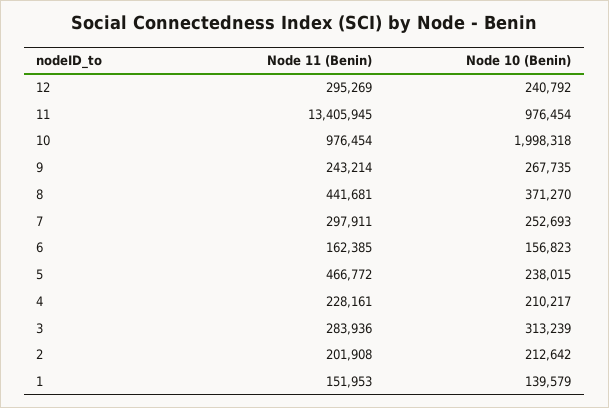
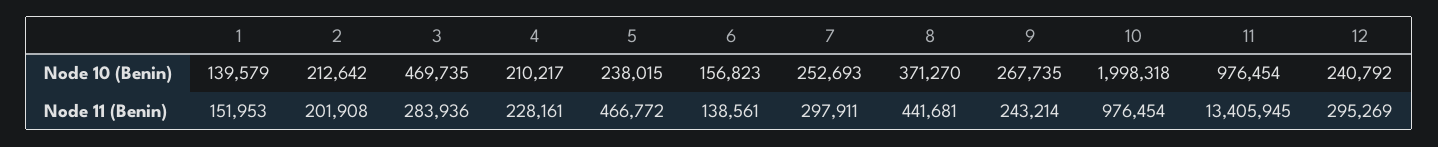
Node 11 (Benin), 6: 162385 -> 138561
Node 10 (Benin), 3: 313239 -> 469735

